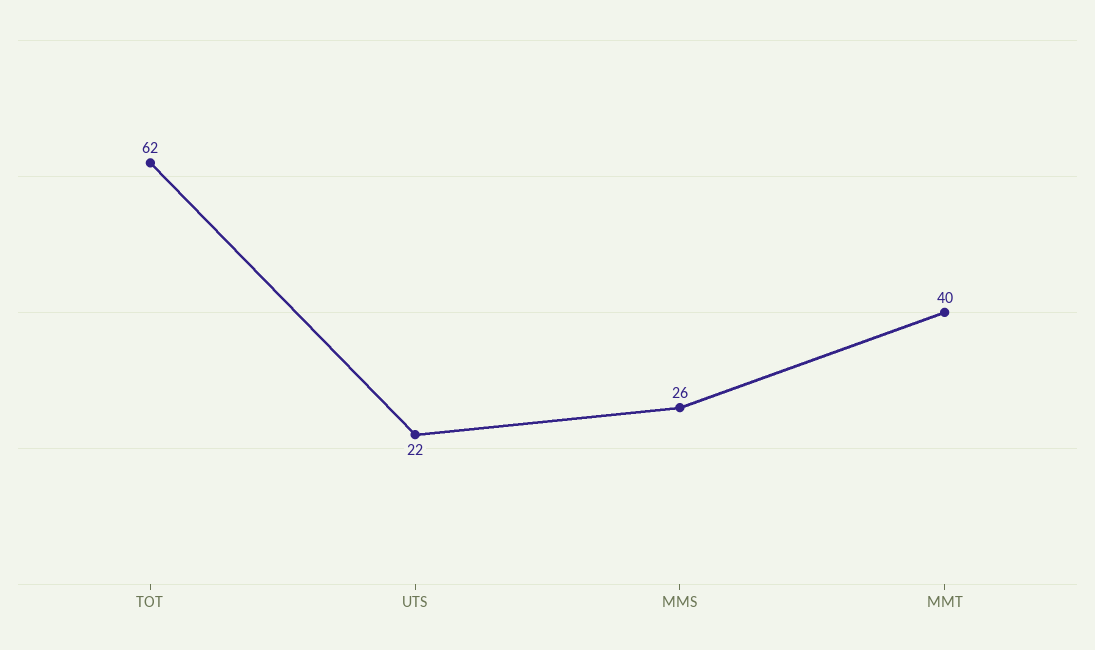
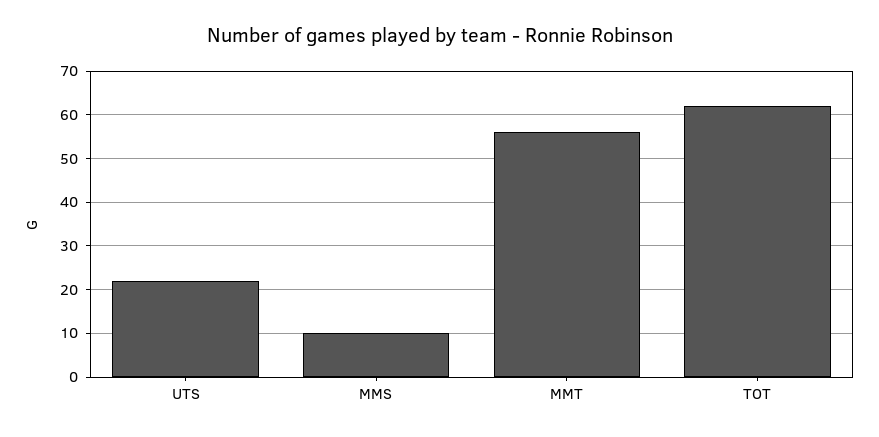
MMS: 26 -> 10
MMT: 40 -> 55

